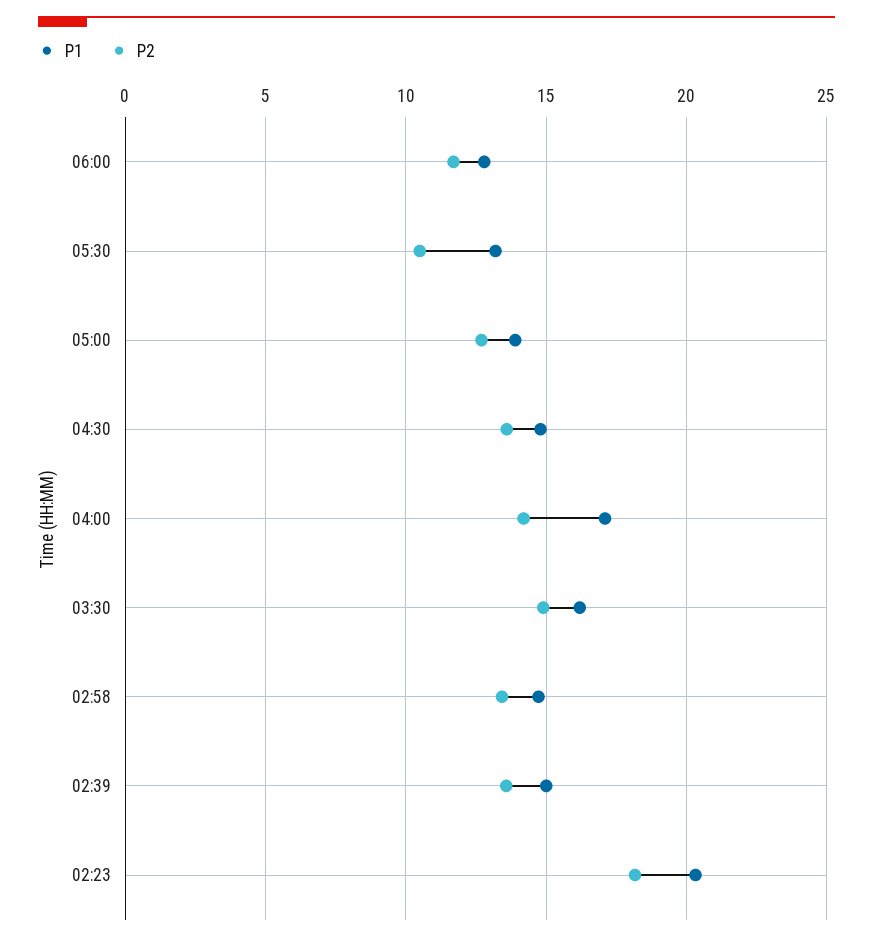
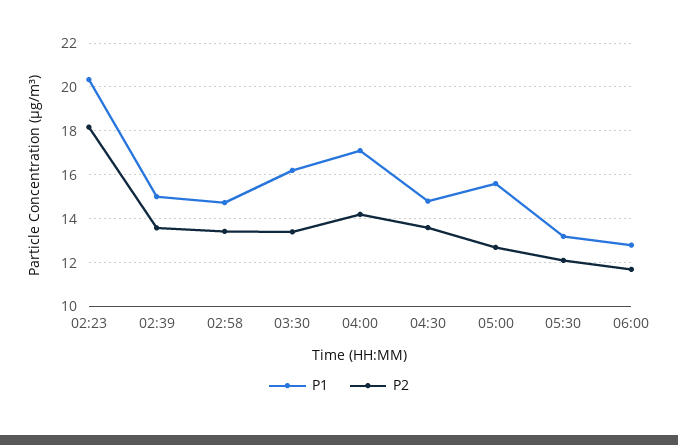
P2, 05:30: 10.5 -> 12
P1, 05:00: 14 -> 15.5
P2, 03:30: 15 -> 13.5

